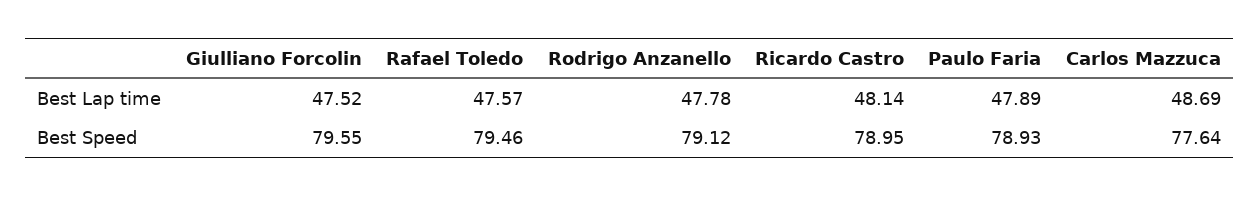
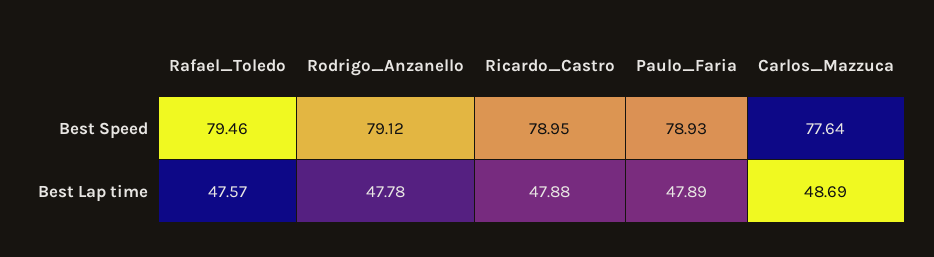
Giulliano Forcolin, Best Lap time: 47.52 -> none
Ricardo Castro, Best Lap time: 48.14 -> 47.88
Giulliano Forcolin, Best Speed: 79.55 -> none

